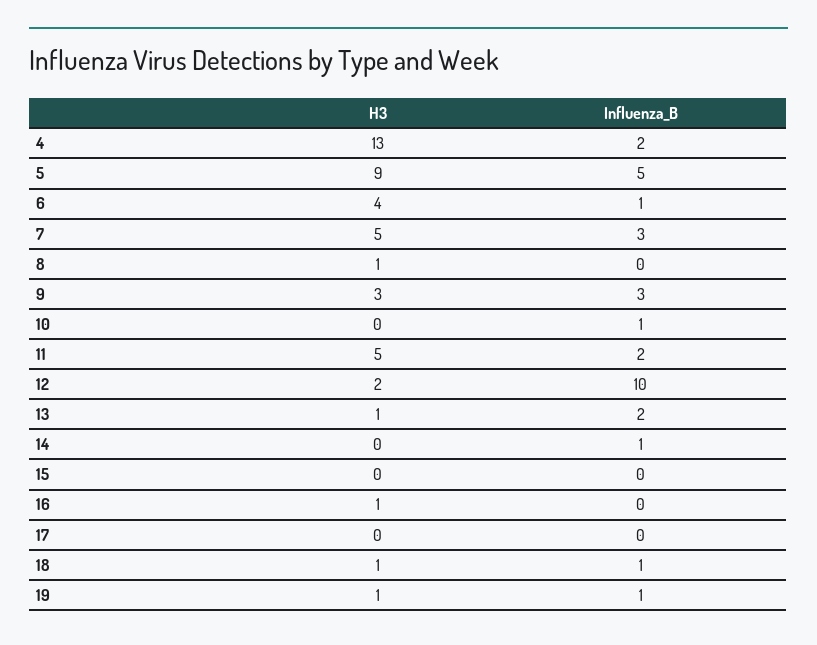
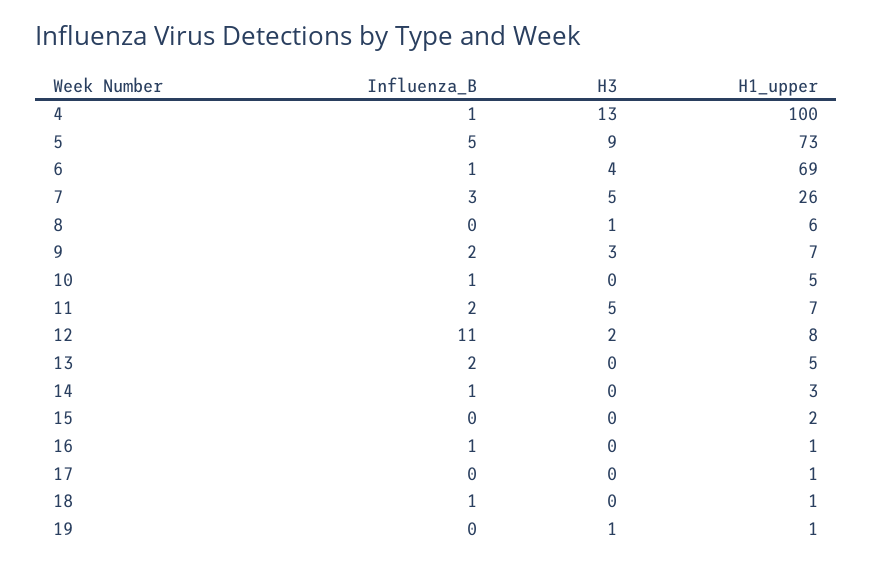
Influenza_B, 4: 2 -> 1
Influenza_B, 9: 3 -> 2
Influenza_B, 12: 10 -> 11
H3, 13: 1 -> 0
H3, 16: 1 -> 0
Influenza_B, 16: 0 -> 1
H3, 18: 1 -> 0
Influenza_B, 19: 1 -> 0
H1_upper, 4: none -> 100
H1_upper, 5: none -> 73
H1_upper, 6: none -> 69
H1_upper, 7: none -> 26
H1_upper, 8: none -> 6
H1_upper, 9: none -> 7
H1_upper, 10: none -> 5
H1_upper, 11: none -> 7
H1_upper, 12: none -> 8
H1_upper, 13: none -> 5
H1_upper, 14: none -> 3
H1_upper, 15: none -> 2
H1_upper, 16: none -> 1
H1_upper, 17: none -> 1
H1_upper, 18: none -> 1
H1_upper, 19: none -> 1

